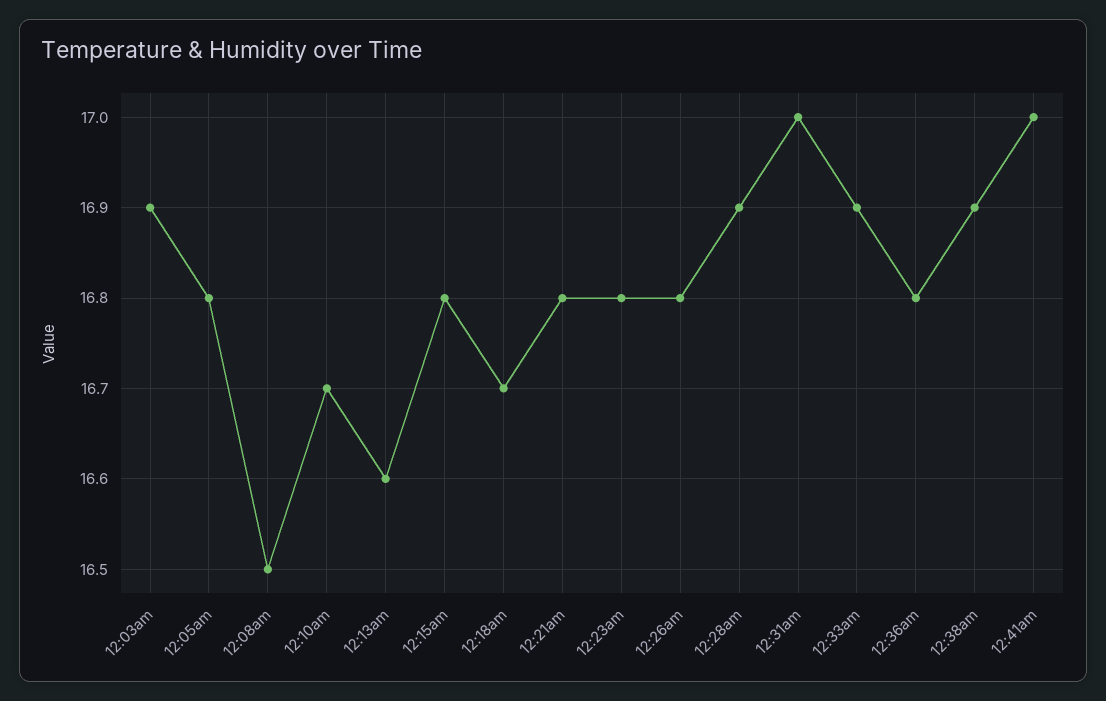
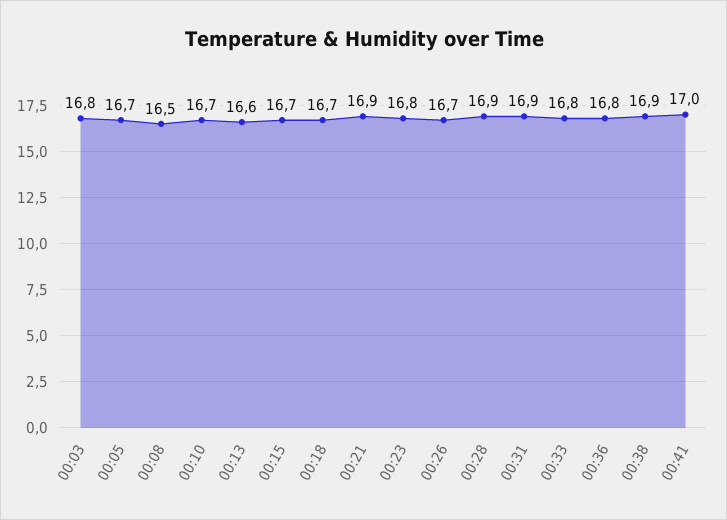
12:03am: 16.9 -> 16.8
12:05am: 16.8 -> 16.7
12:15am: 16.8 -> 16.7
12:21am: 16.8 -> 16.9
12:26am: 16.8 -> 16.7
12:31am: 17 -> 16.9
12:33am: 16.9 -> 16.8

